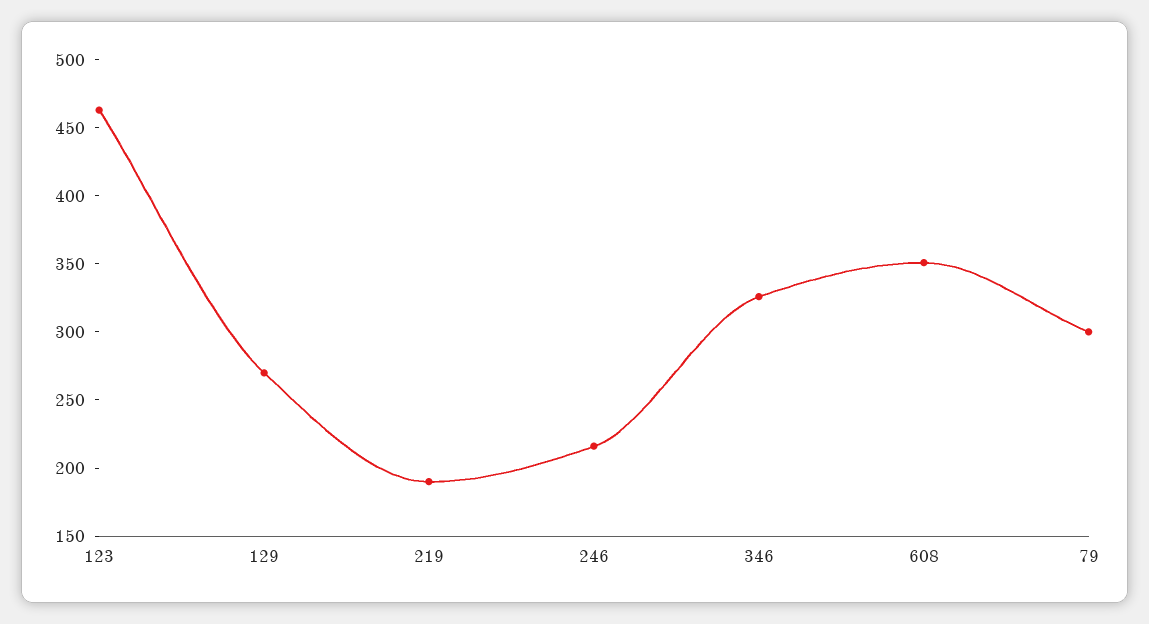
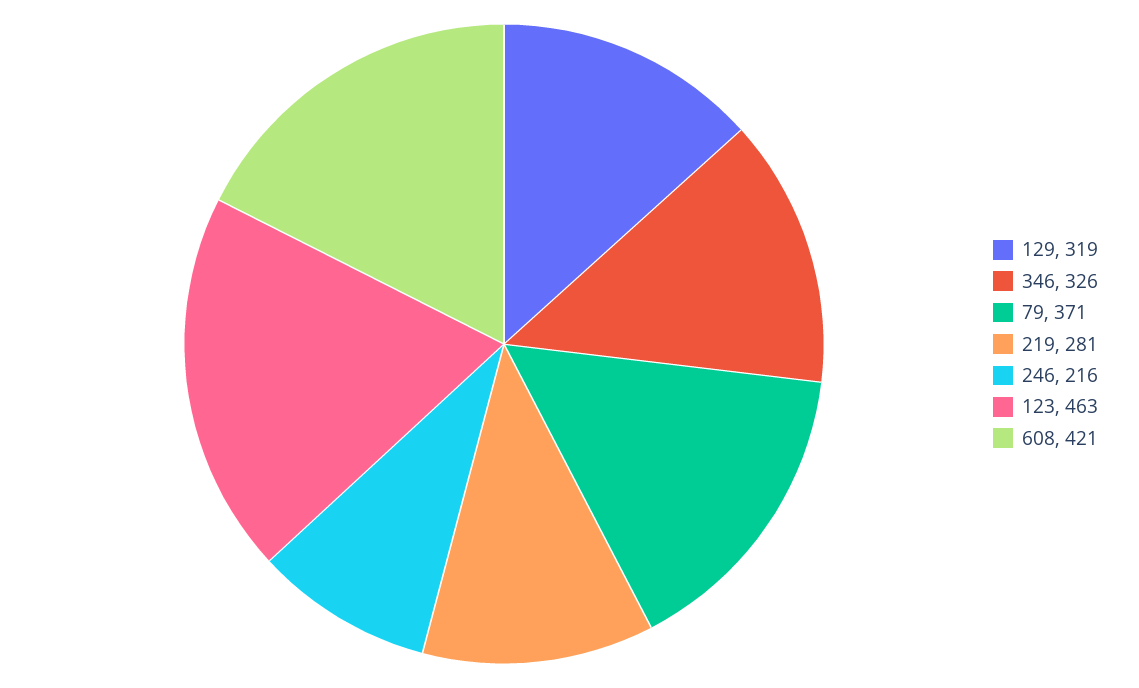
129: 270 -> 319
219: 190 -> 281
608: 350 -> 421
79: 300 -> 371

